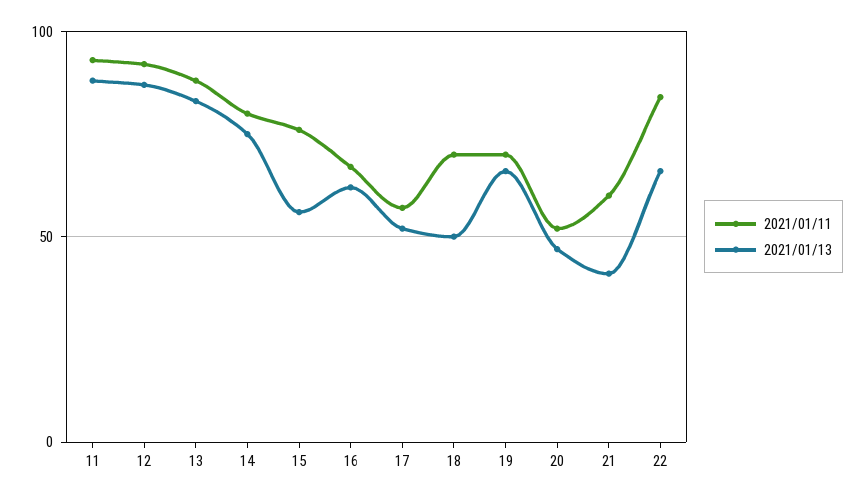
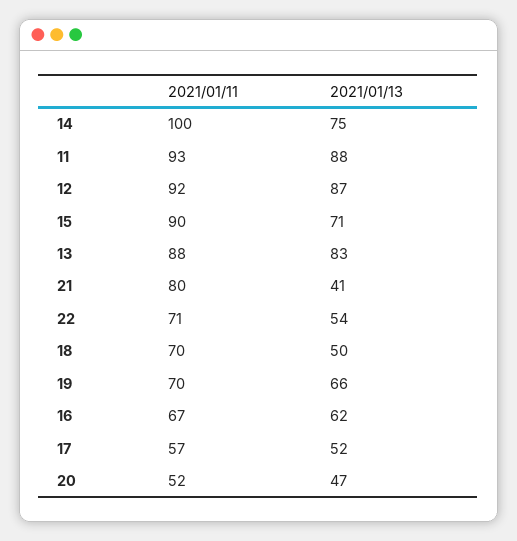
2021/01/11, 14: 80 -> 100
2021/01/11, 15: 75 -> 90
2021/01/13, 15: 55 -> 71
2021/01/11, 21: 60 -> 80
2021/01/11, 22: 85 -> 71
2021/01/13, 22: 65 -> 54

